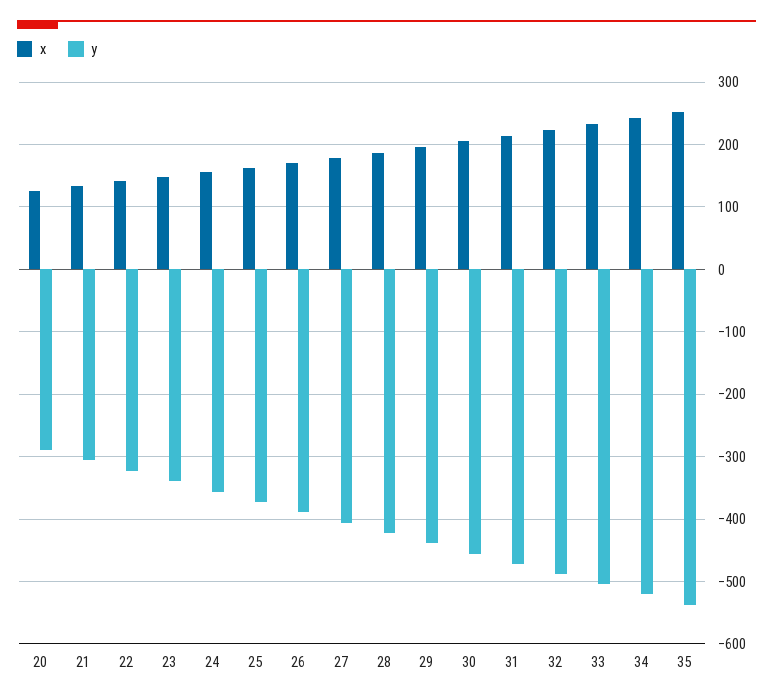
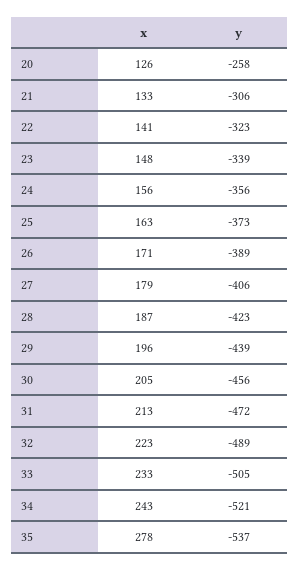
y, 20: -290 -> -258
x, 35: 250 -> 278

